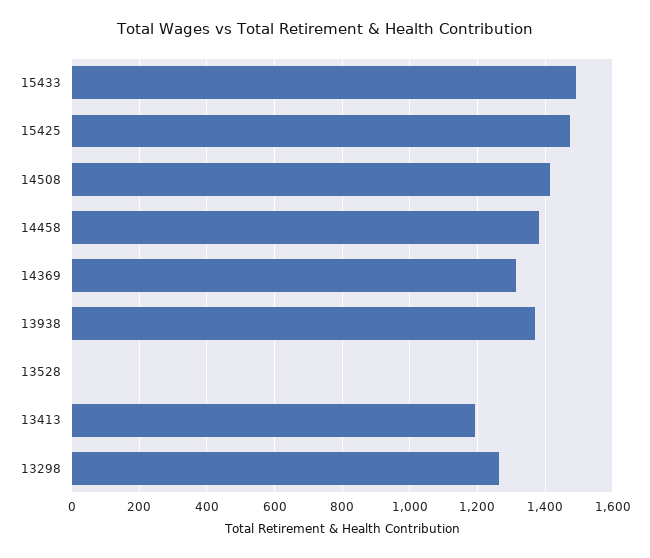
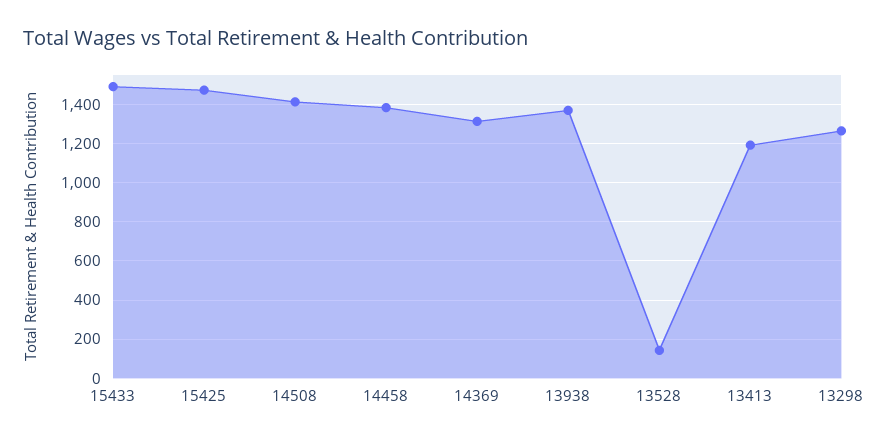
13528: 0 -> 150

